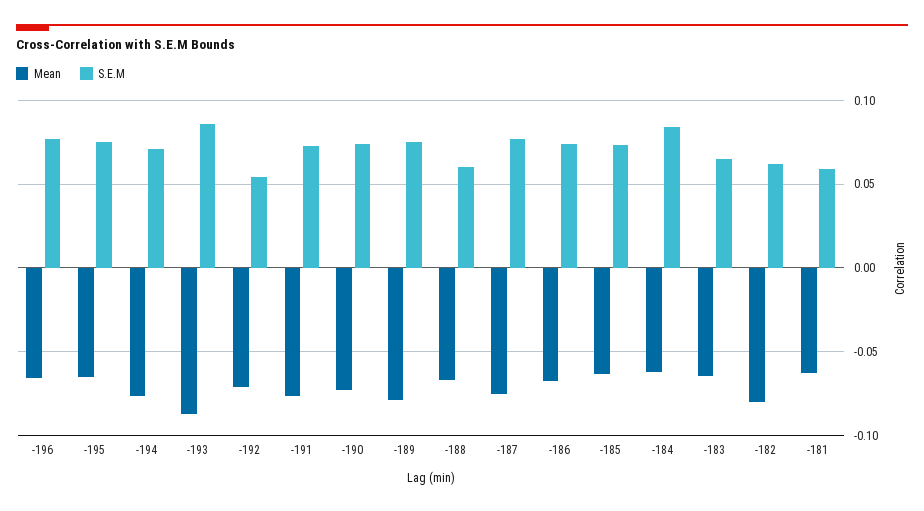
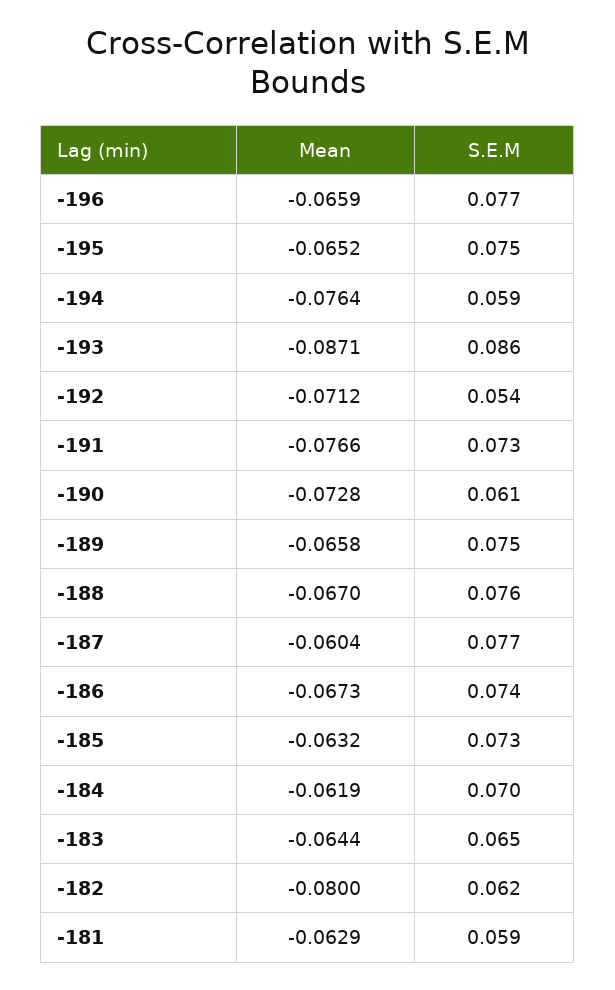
S.E.M, -194: 0.07 -> 0.059
S.E.M, -190: 0.075 -> 0.061
Mean, -189: -0.08 -> -0.0658
S.E.M, -188: 0.06 -> 0.076
Mean, -187: -0.075 -> -0.0604
S.E.M, -184: 0.085 -> 0.07

